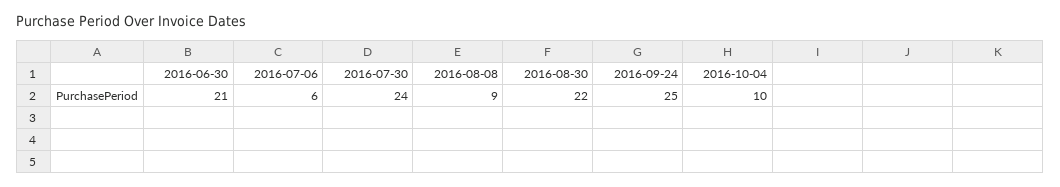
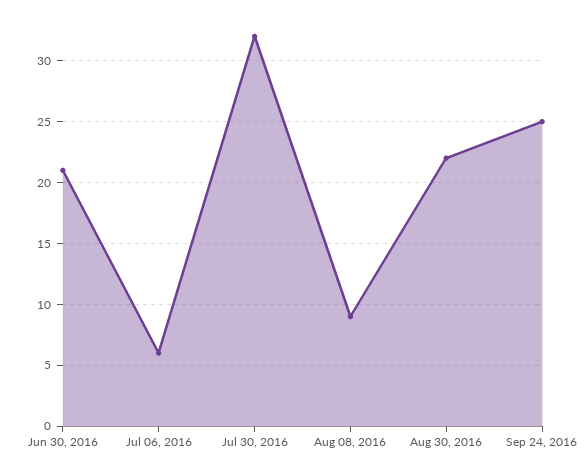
2016-07-30: 24 -> 32
2016-10-04: 10 -> none

